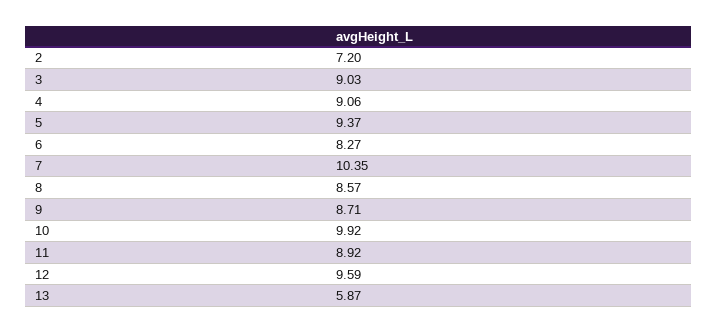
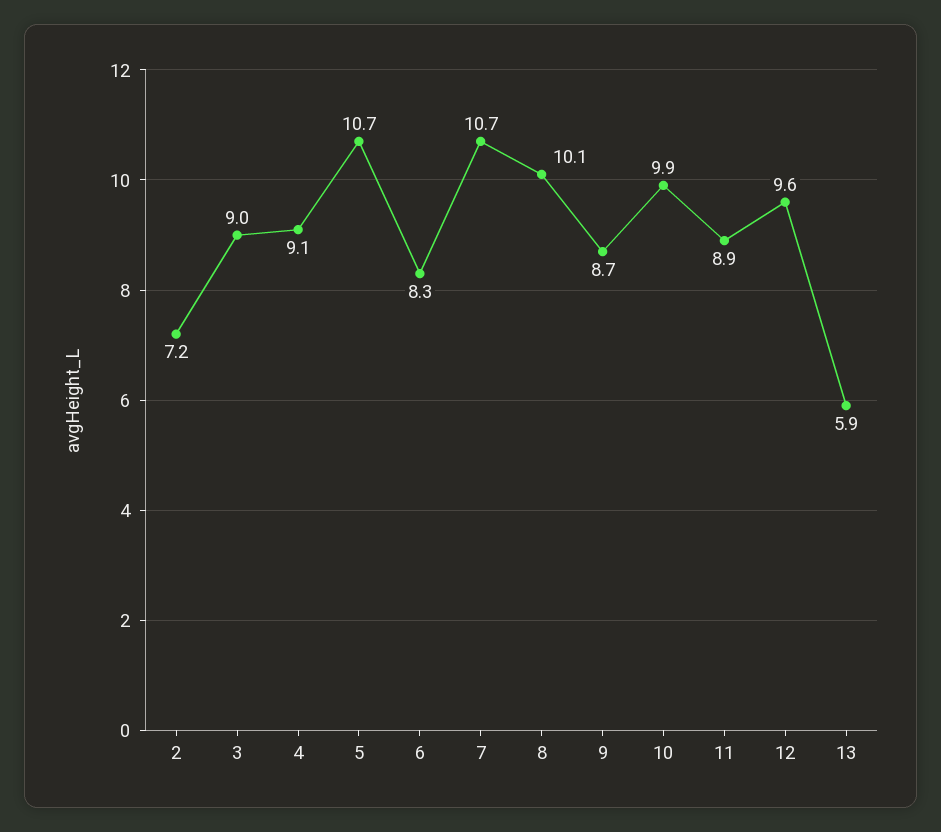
5: 9.37 -> 10.7
7: 10.35 -> 10.7
8: 8.57 -> 10.1

